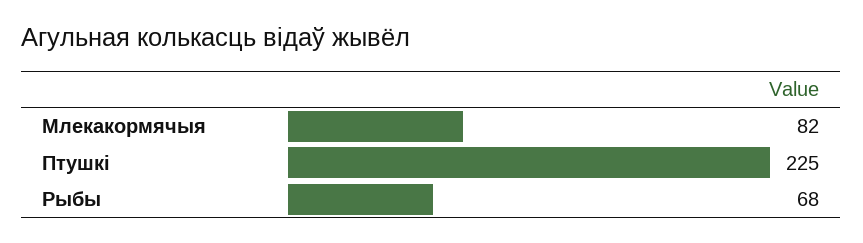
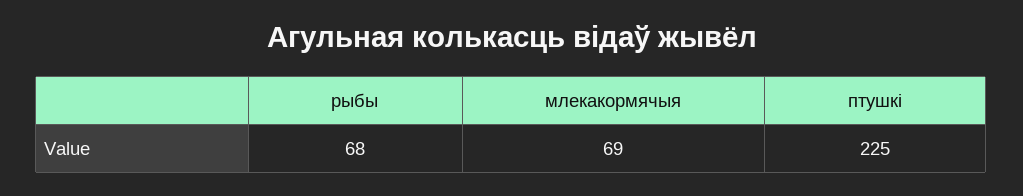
Млекакормячыя: 82 -> 69

